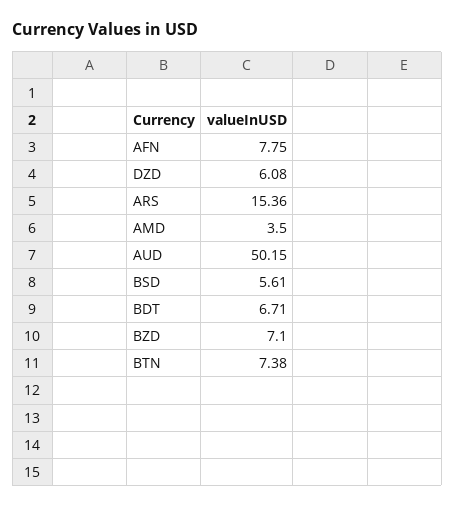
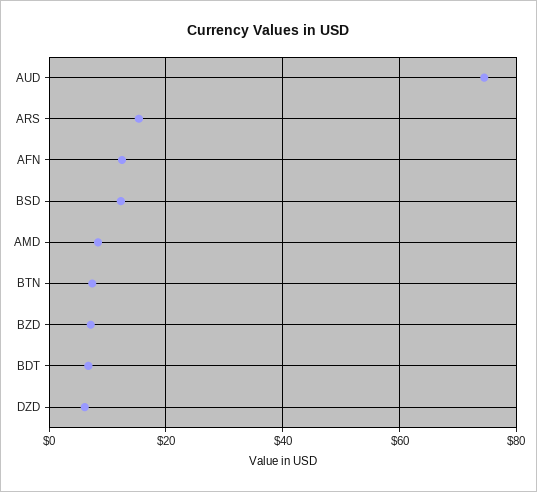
AFN: 7.75 -> 12
AMD: 3.5 -> 8
AUD: 50.15 -> 74
BSD: 5.61 -> 12

